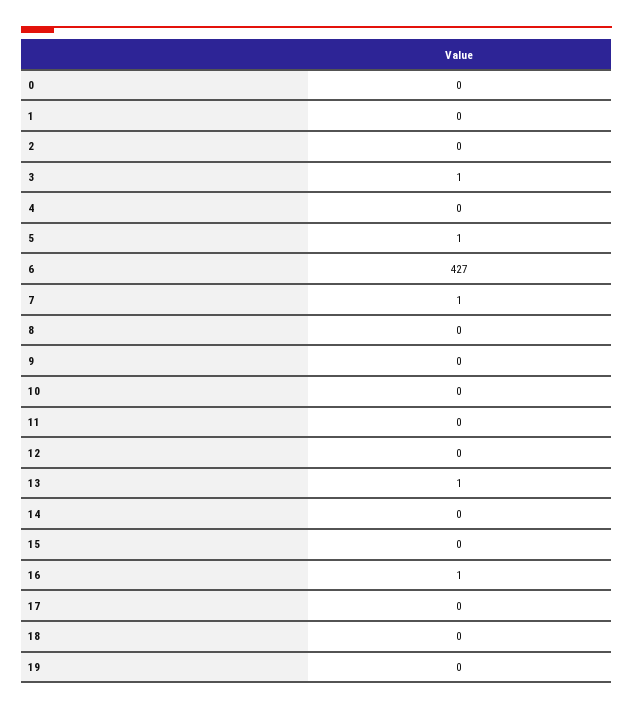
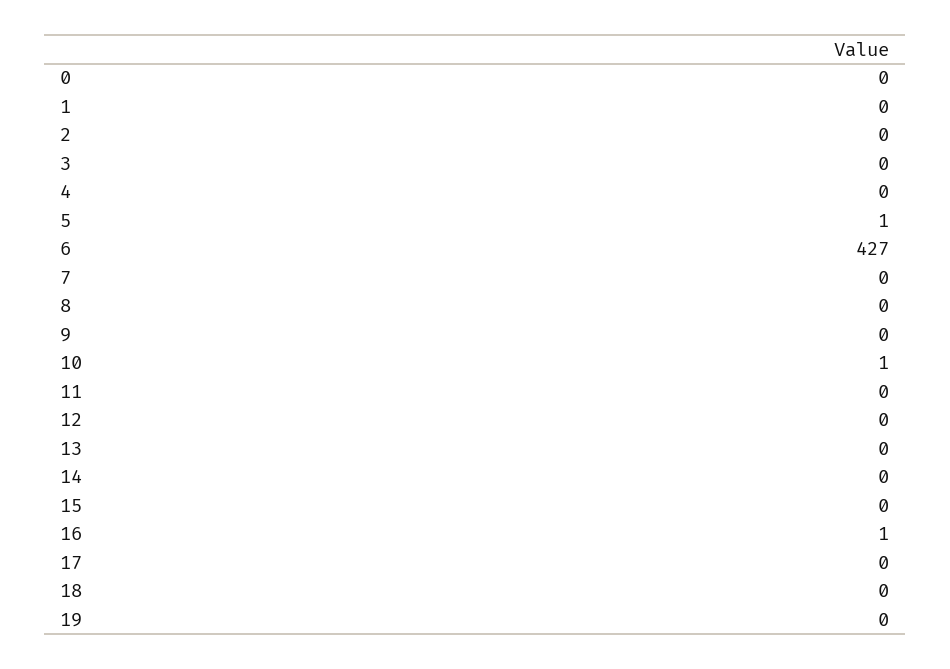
3: 1 -> 0
7: 1 -> 0
10: 0 -> 1
13: 1 -> 0

